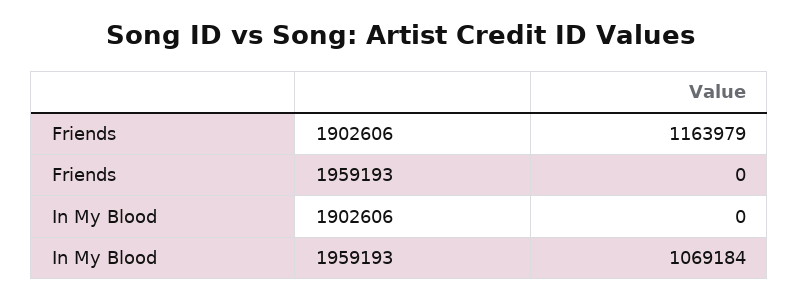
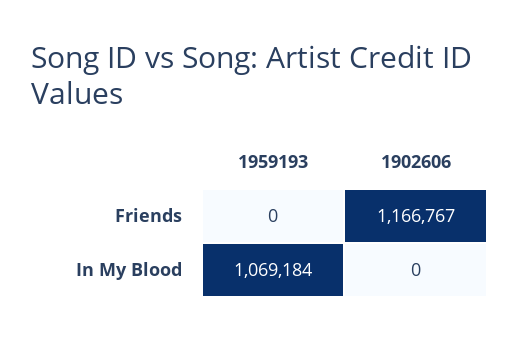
Friends, 1902606: 1163979 -> 1166767

